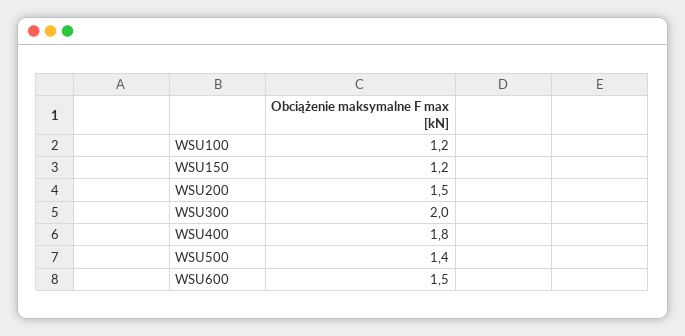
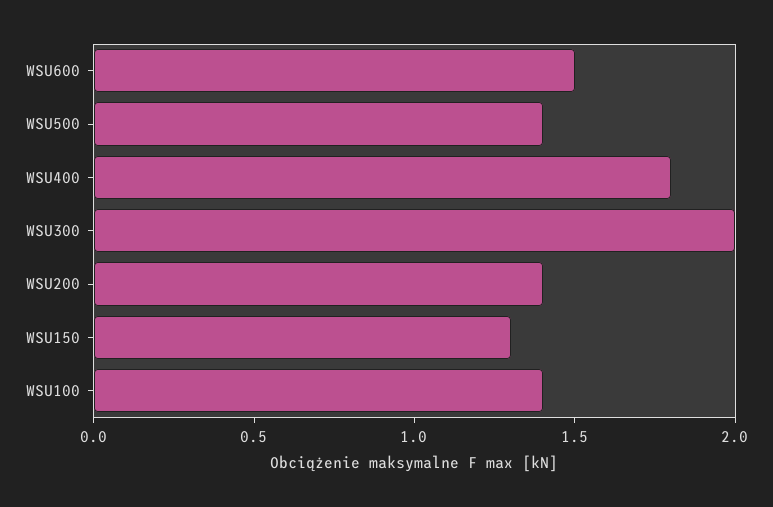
WSU100: 1.2 -> 1.4
WSU150: 1.2 -> 1.3
WSU200: 1.5 -> 1.4

